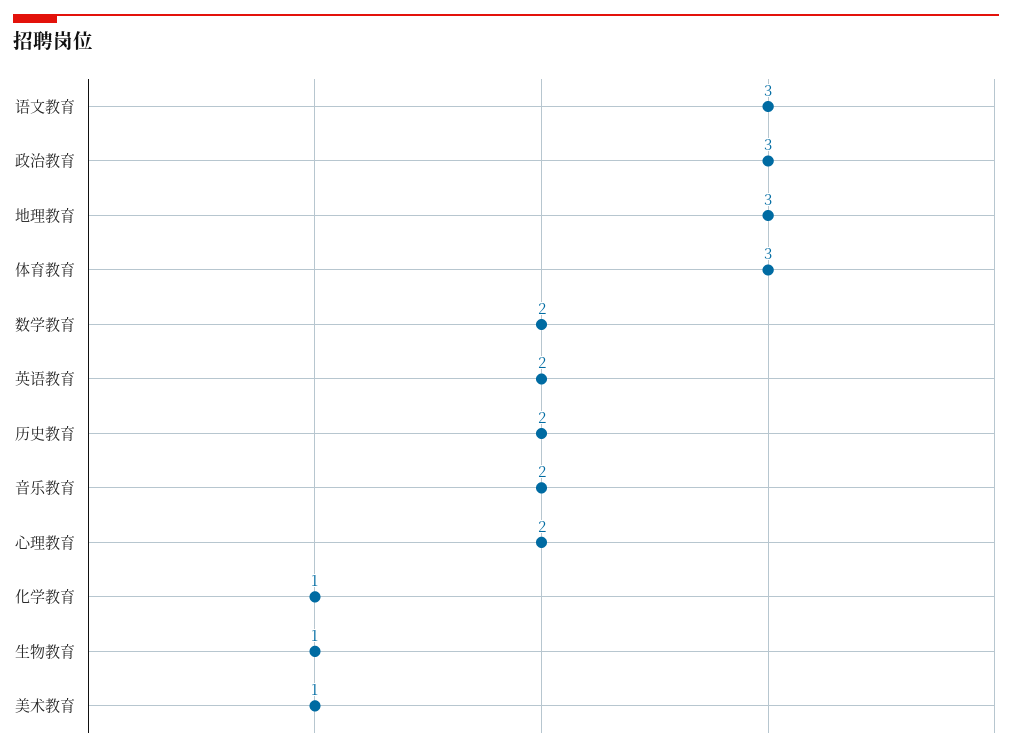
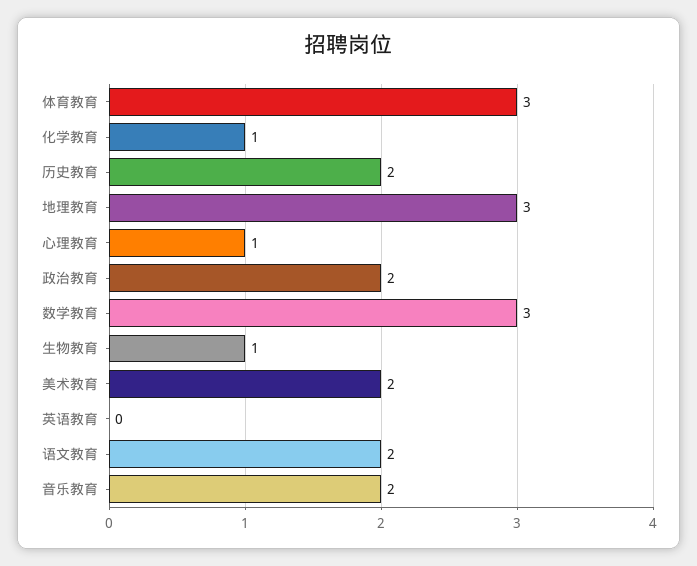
语文教育: 3 -> 2
政治教育: 3 -> 2
数学教育: 2 -> 3
英语教育: 2 -> 0
心理教育: 2 -> 1
美术教育: 1 -> 2

